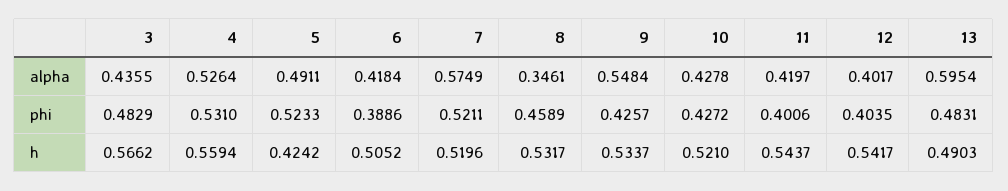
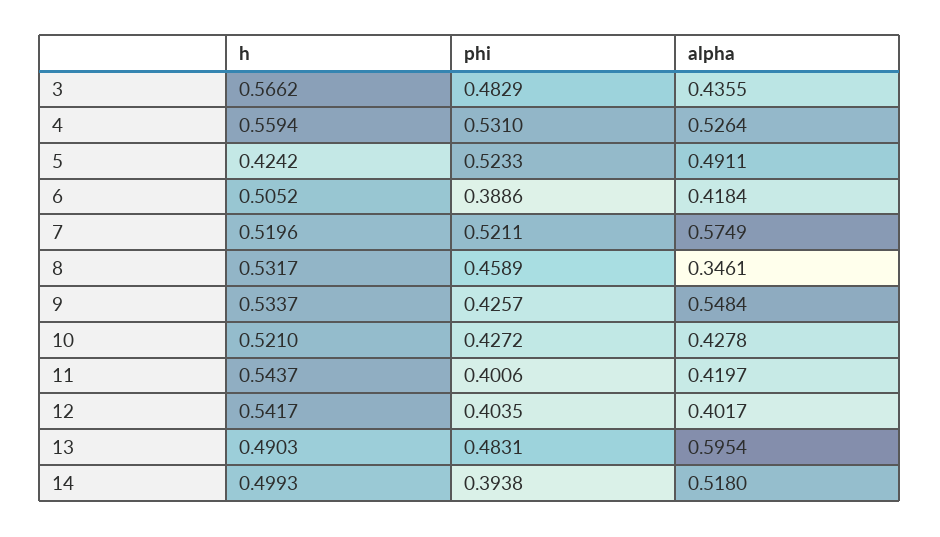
14, h: none -> 0.4993
14, phi: none -> 0.3938
14, alpha: none -> 0.518

